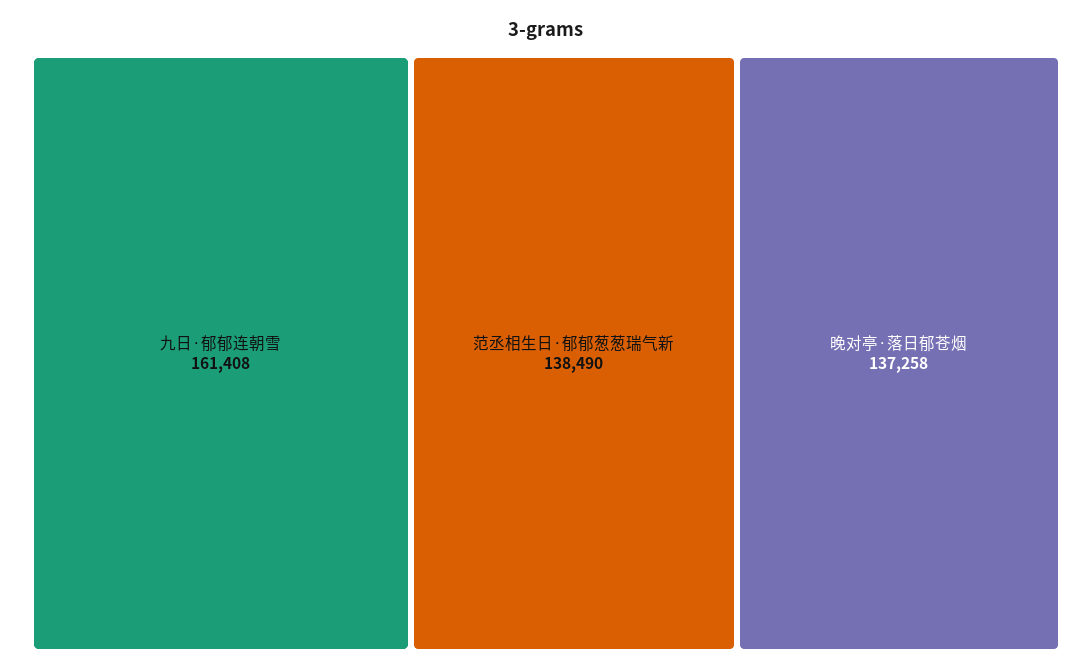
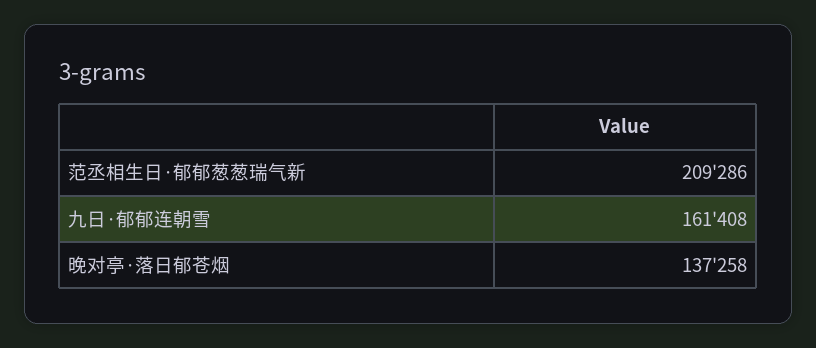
范丞相生日·郁郁葱葱瑞气新: 138490 -> 209286

